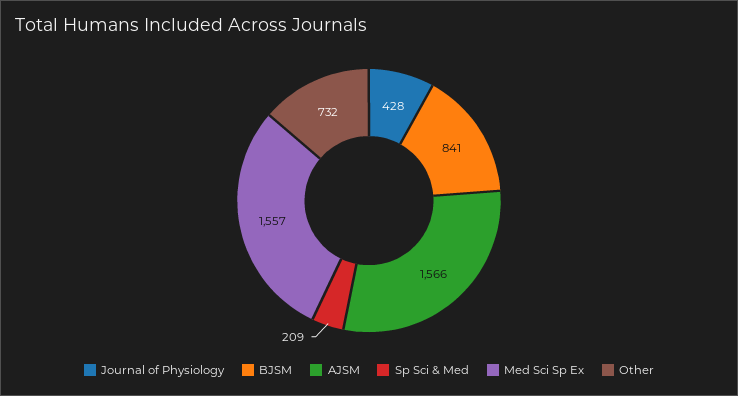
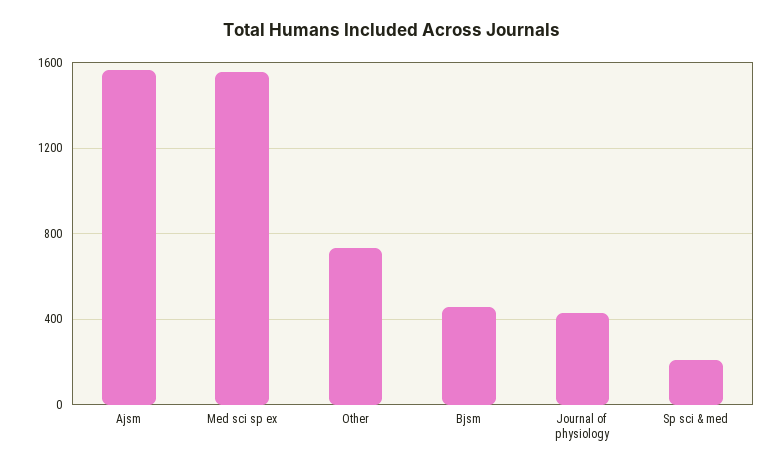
BJSM: 841 -> 450

